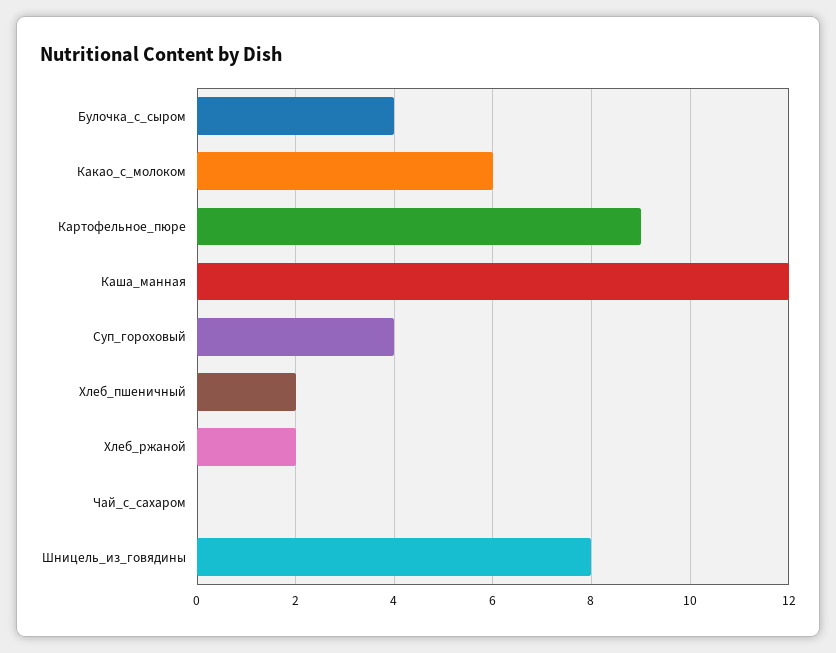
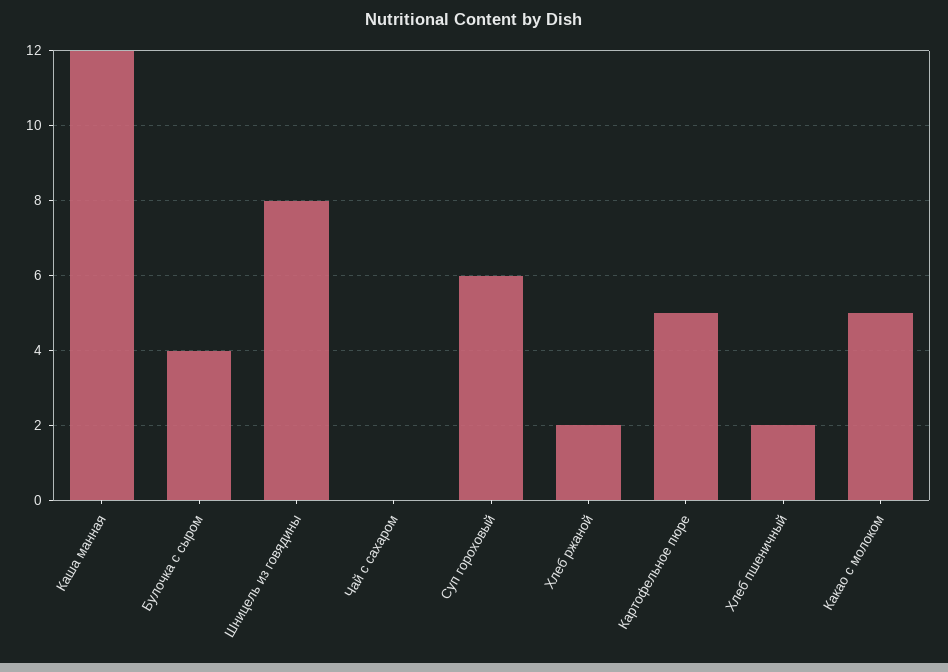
Какао_с_молоком: 6 -> 5
Картофельное_пюре: 9 -> 5
Суп_гороховый: 4 -> 6

